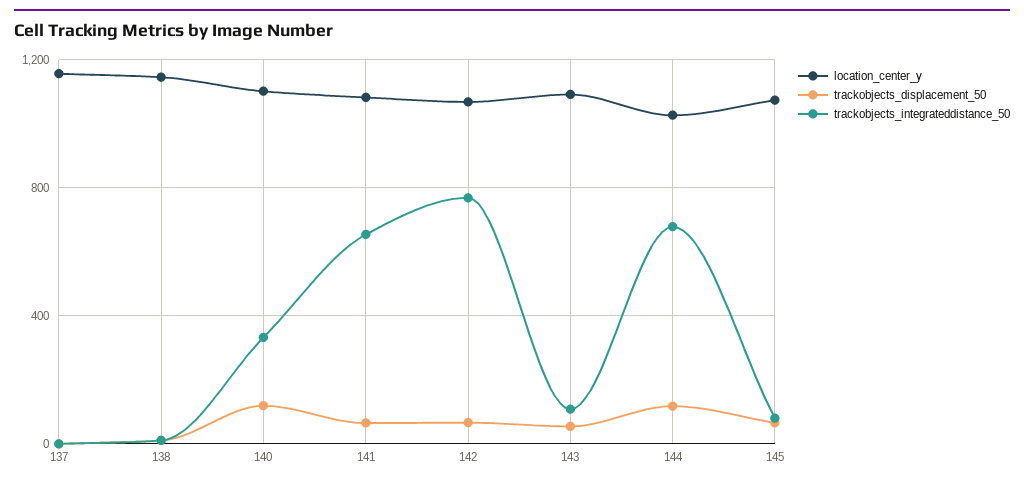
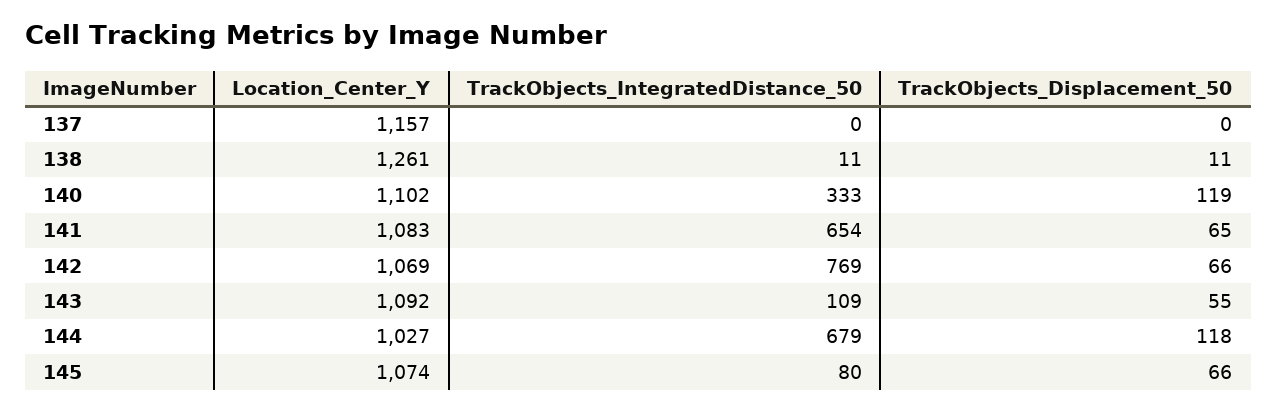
location_center_y, 138: 1150 -> 1261

